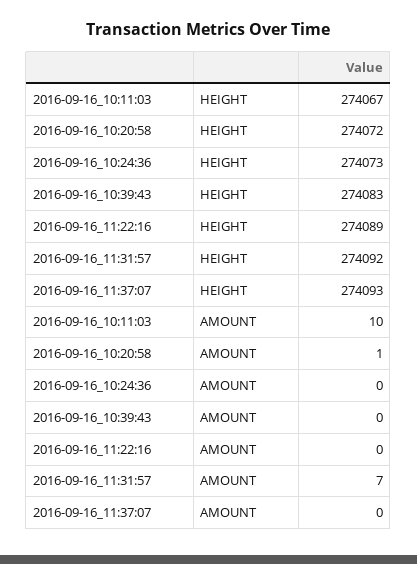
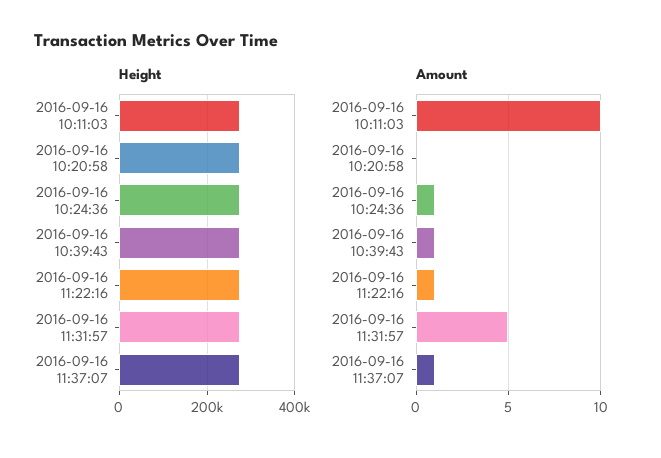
AMOUNT, 2016-09-16_10:20:58: 1 -> 0
AMOUNT, 2016-09-16_10:24:36: 0 -> 1
AMOUNT, 2016-09-16_10:39:43: 0 -> 1
AMOUNT, 2016-09-16_11:22:16: 0 -> 1
AMOUNT, 2016-09-16_11:31:57: 7 -> 5
AMOUNT, 2016-09-16_11:37:07: 0 -> 1

